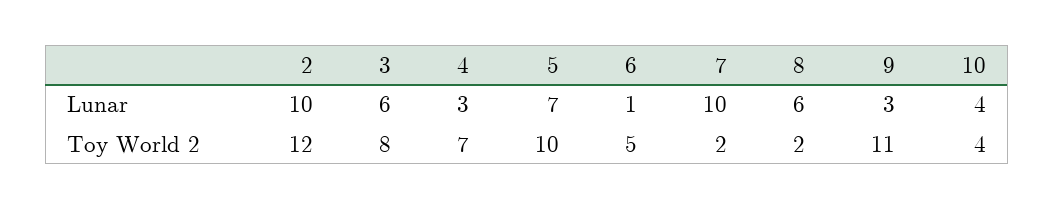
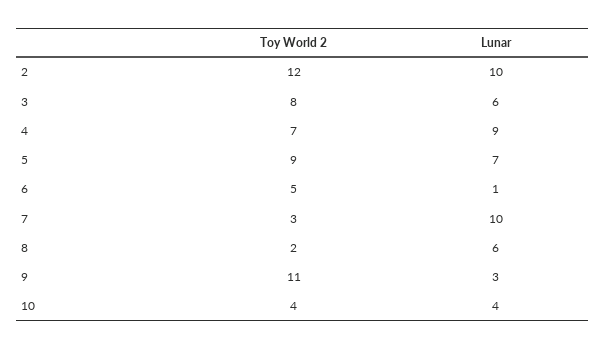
4, Lunar: 3 -> 9
5, Toy World 2: 10 -> 9
7, Toy World 2: 2 -> 3

